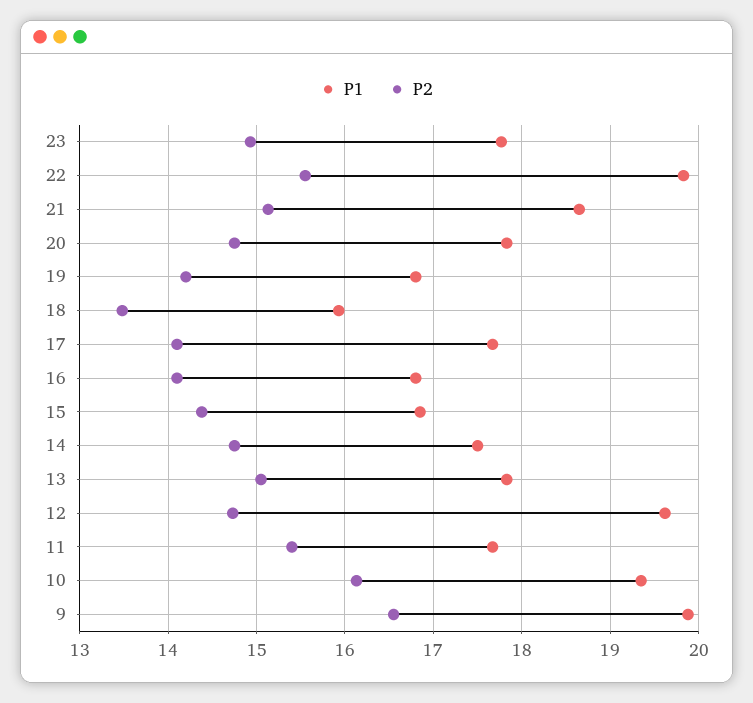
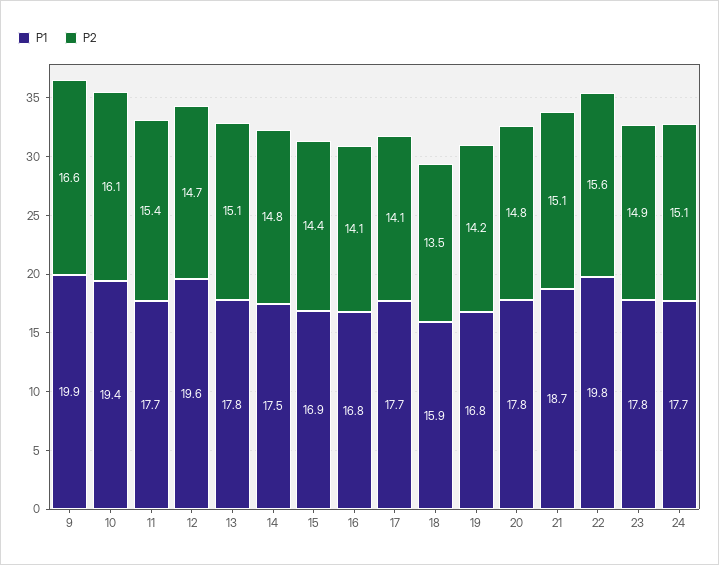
P1, 24: none -> 17.7
P2, 24: none -> 15.1

